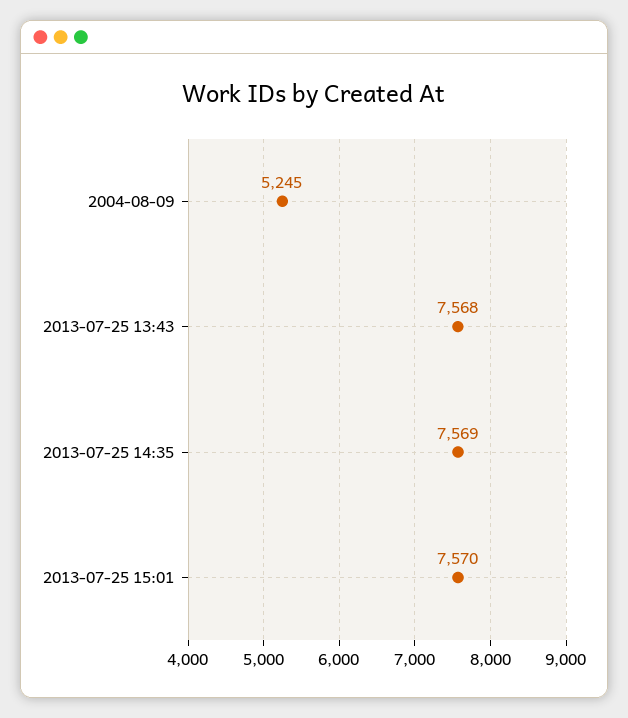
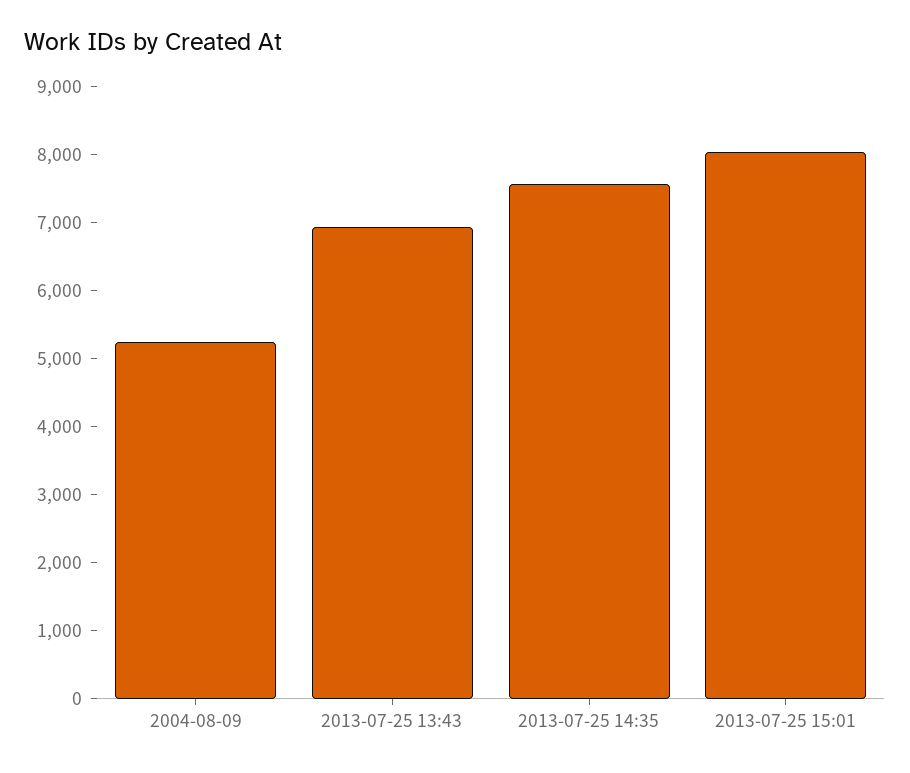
2013-07-25 13:43: 7568 -> 7000
2013-07-25 15:01: 7570 -> 8000

